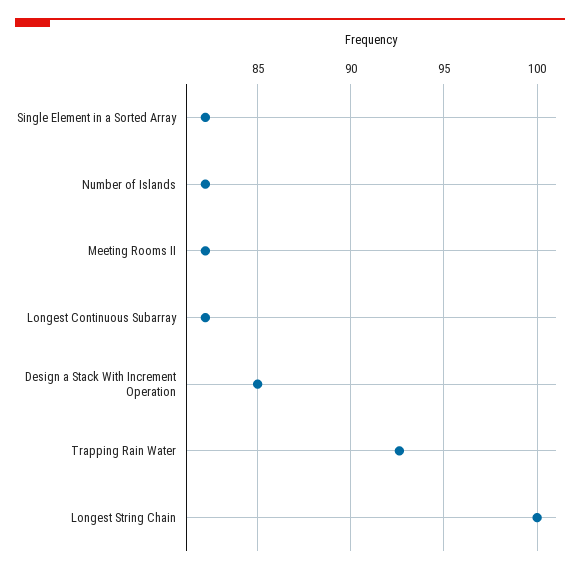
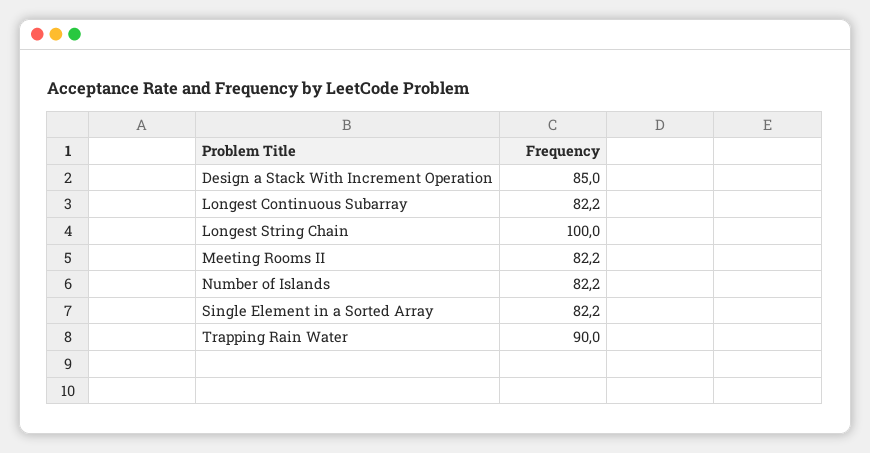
Trapping Rain Water: 92.5 -> 90

